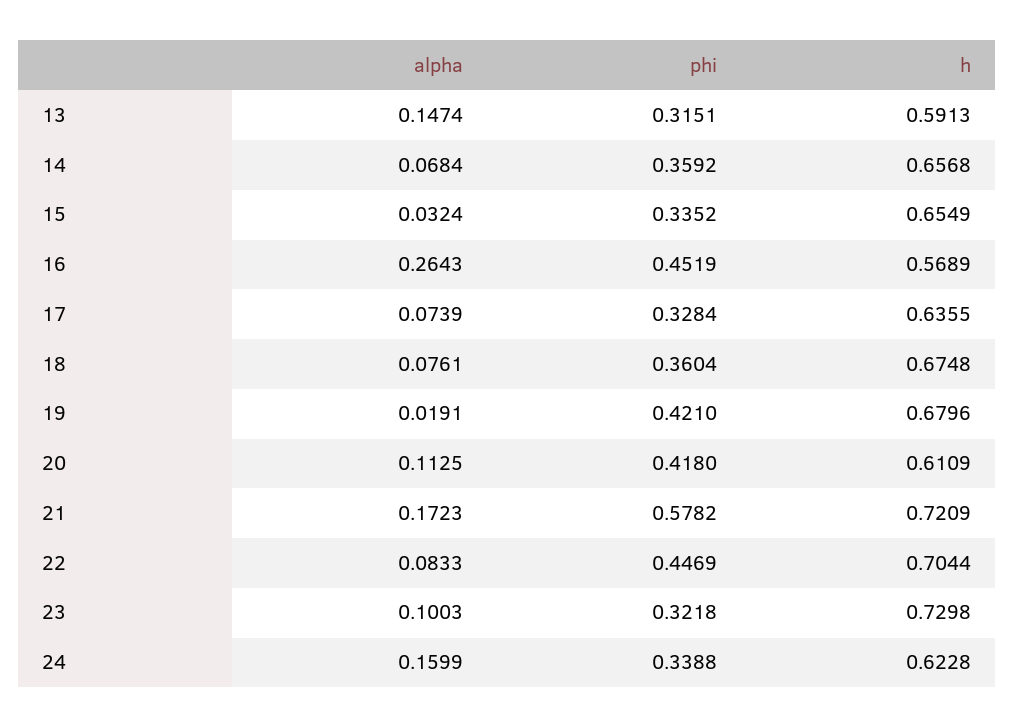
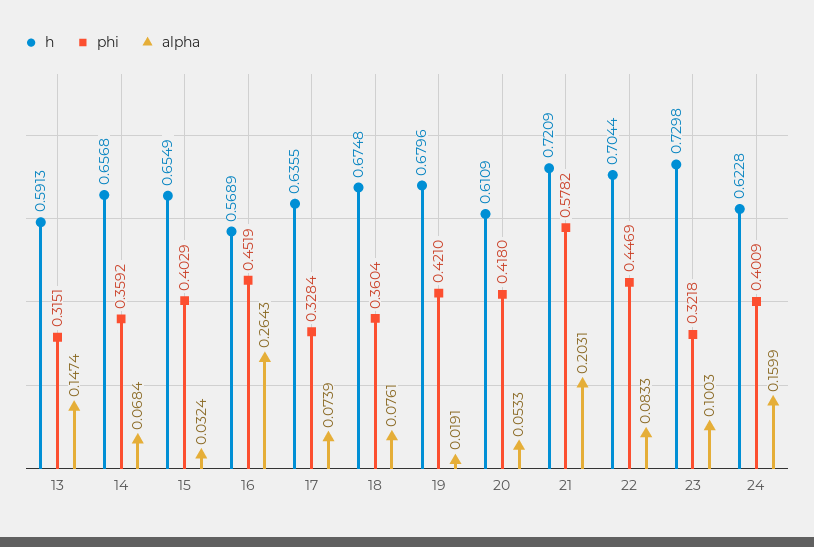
phi, 15: 0.3352 -> 0.4029
alpha, 20: 0.1125 -> 0.0533
alpha, 21: 0.1723 -> 0.2031
phi, 24: 0.3388 -> 0.4009

